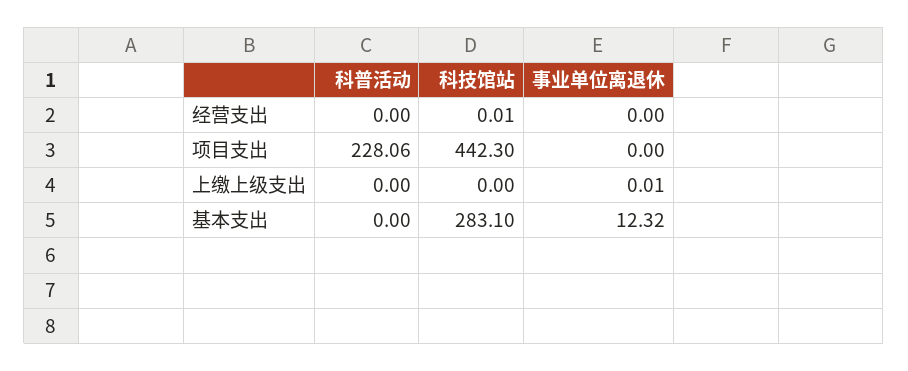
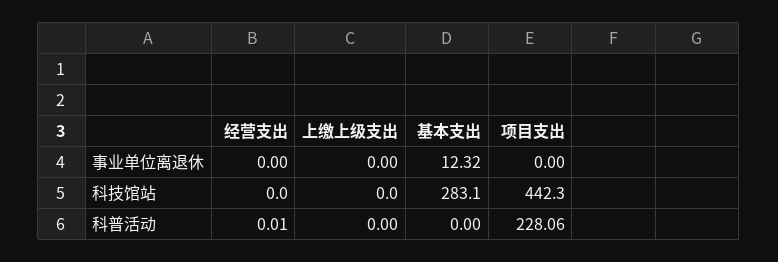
科普活动, 经营支出: 0 -> 0.01
科技馆站, 经营支出: 0.01 -> 0
事业单位离退休, 上缴上级支出: 0.01 -> 0

